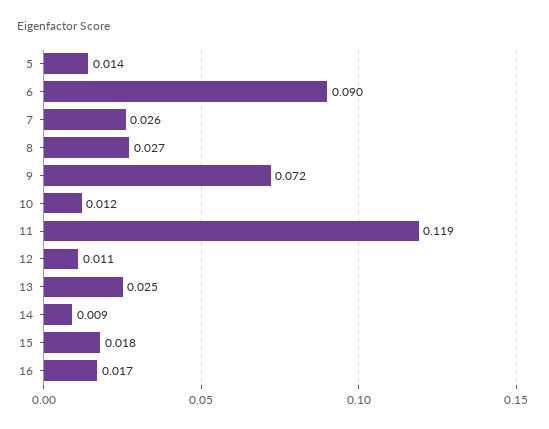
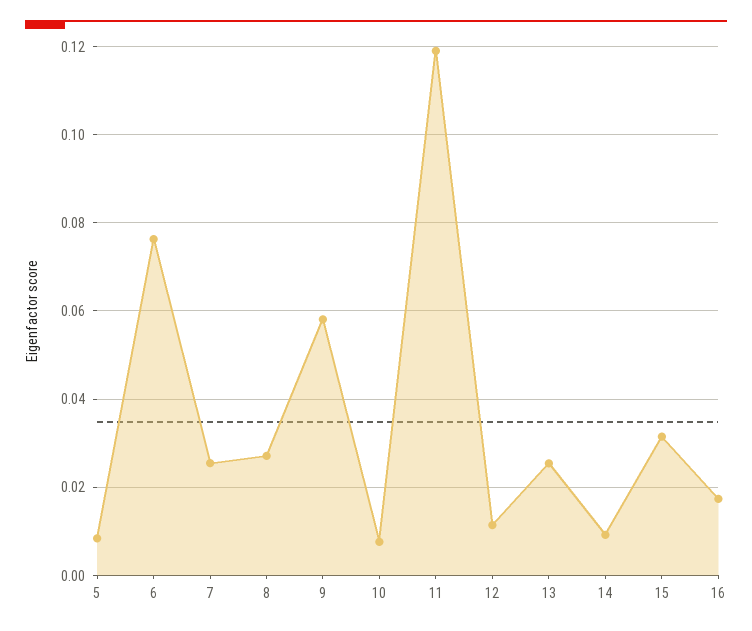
5: 0.014 -> 0.008
6: 0.09 -> 0.076
9: 0.072 -> 0.058
10: 0.012 -> 0.008
15: 0.018 -> 0.032

